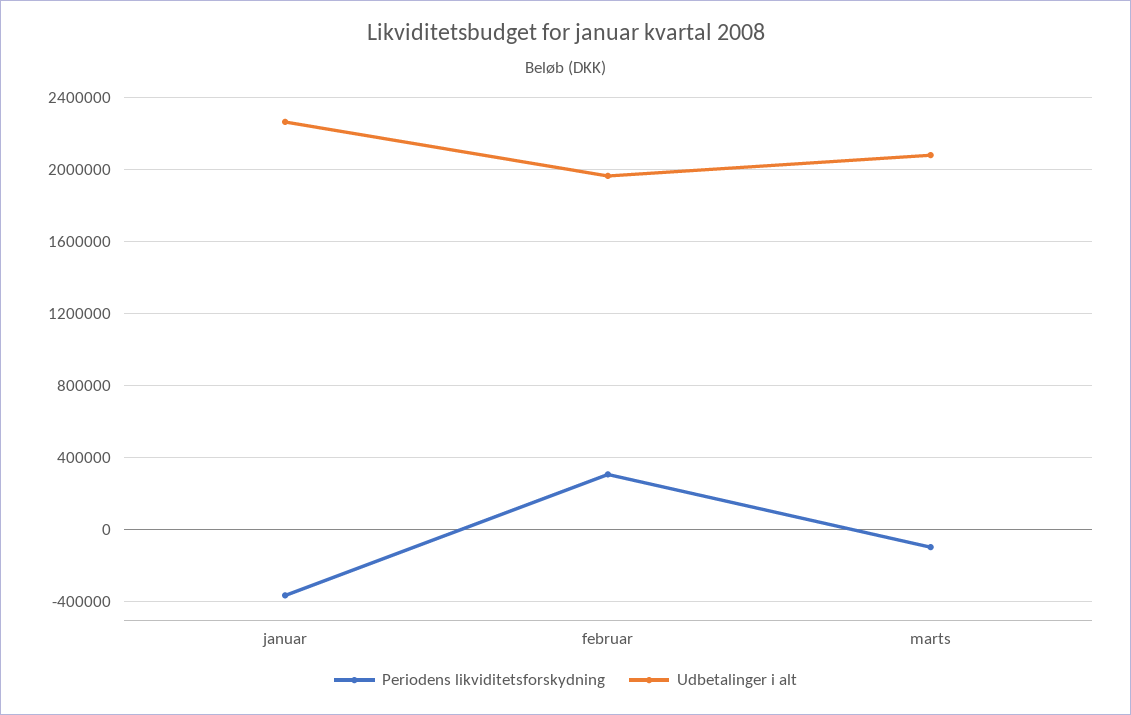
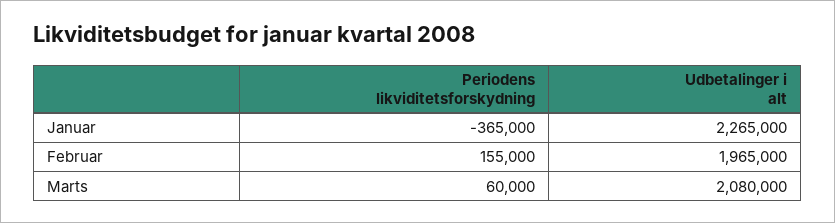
Periodens likviditetsforskydning, februar: 300000 -> 155000
Periodens likviditetsforskydning, marts: -100000 -> 60000

